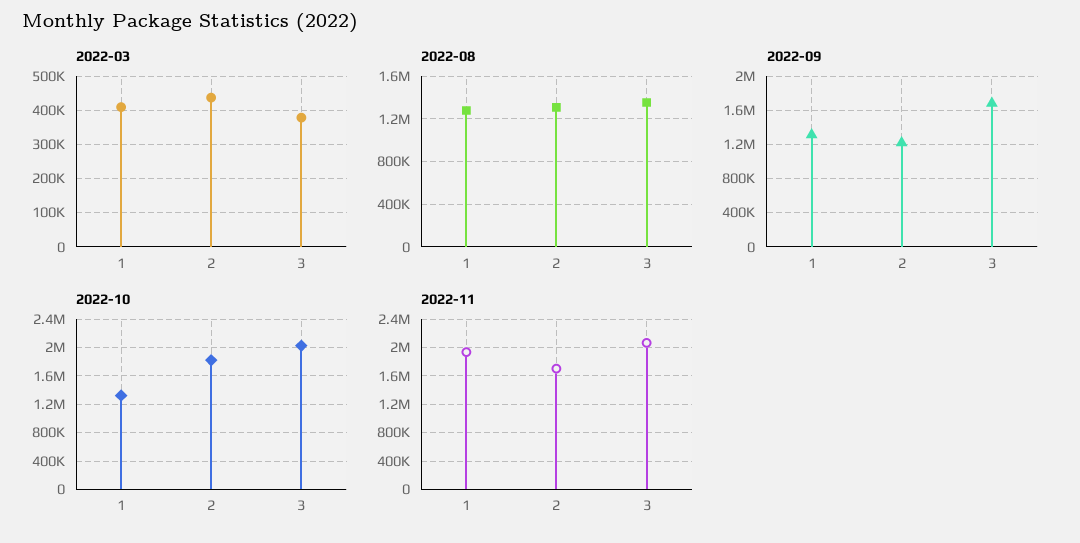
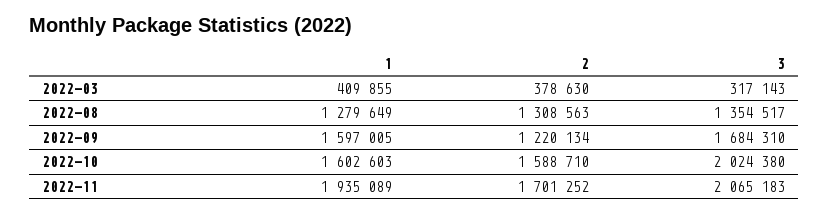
2022-03, 2: 440000 -> 378630
2022-03, 3: 380000 -> 317143
2022-09, 1: 1300000 -> 1597005
2022-10, 1: 1300000 -> 1602603
2022-10, 2: 1800000 -> 1588710

